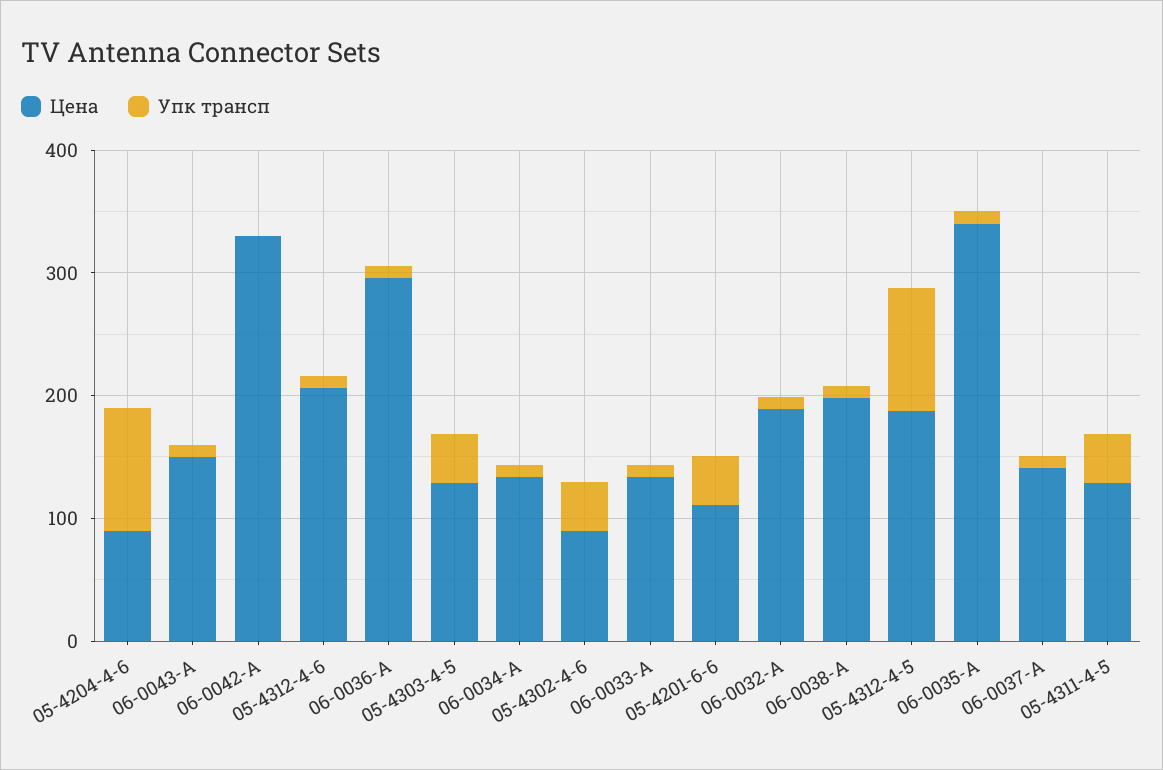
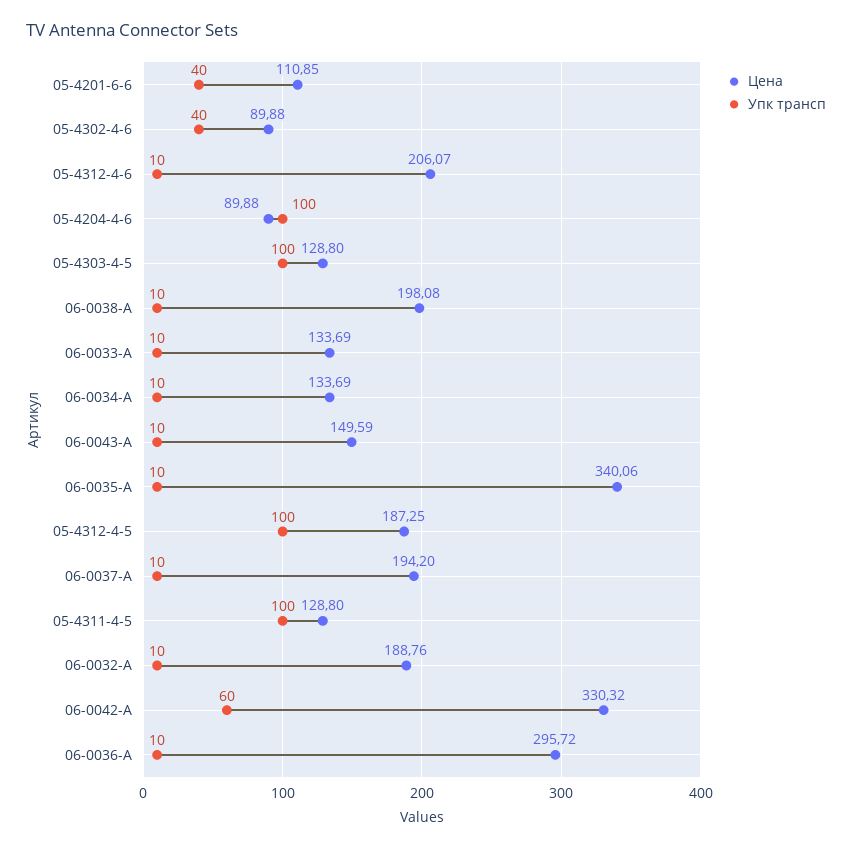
Упк трансп, 06-0042-A: 0 -> 60
Упк трансп, 05-4303-4-5: 40 -> 100
Цена, 06-0037-A: 140 -> 194.2
Упк трансп, 05-4311-4-5: 40 -> 100

